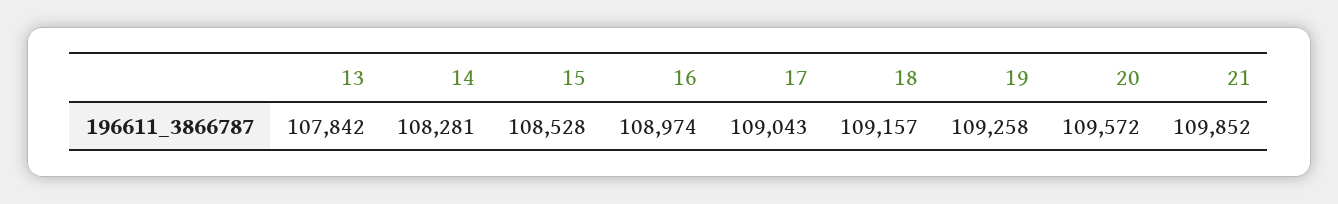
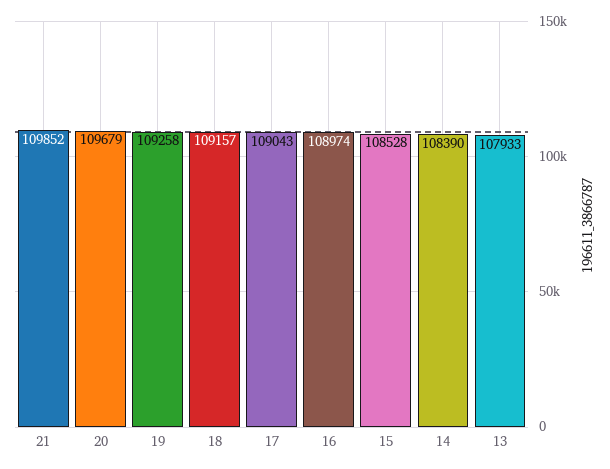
13: 107842 -> 107933
14: 108281 -> 108390
20: 109572 -> 109679

